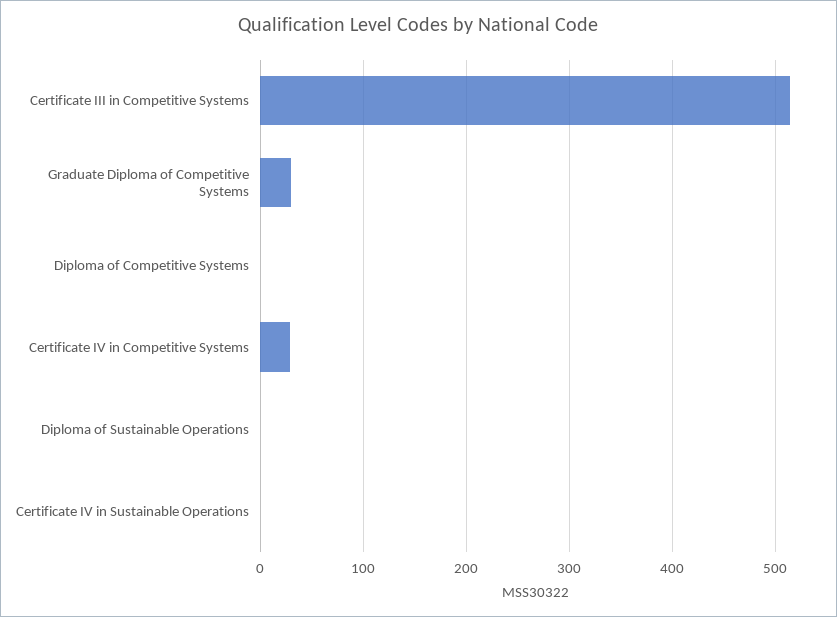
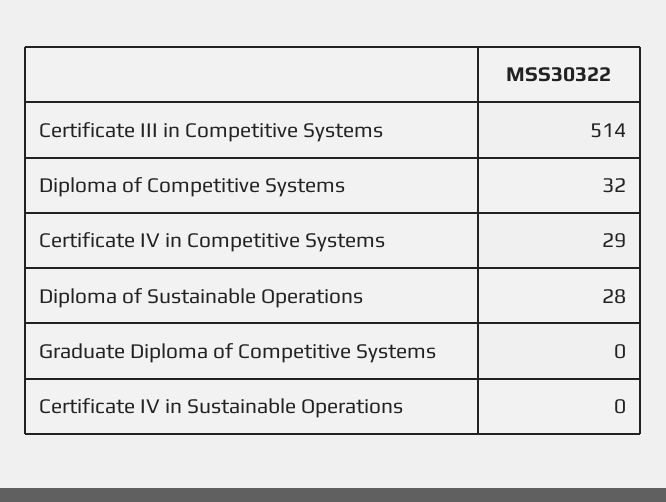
Graduate Diploma of Competitive Systems: 30 -> 0
Diploma of Competitive Systems: 0 -> 32
Diploma of Sustainable Operations: 0 -> 28

